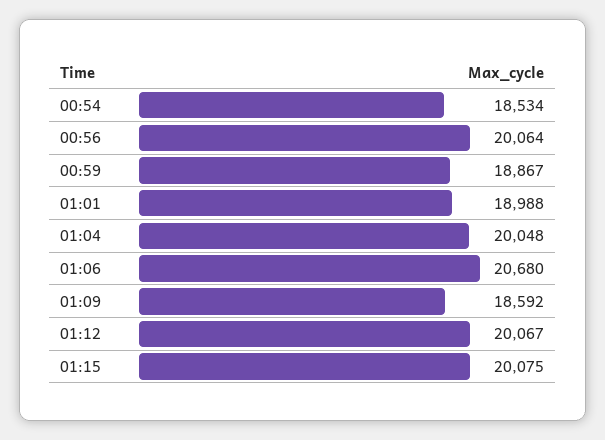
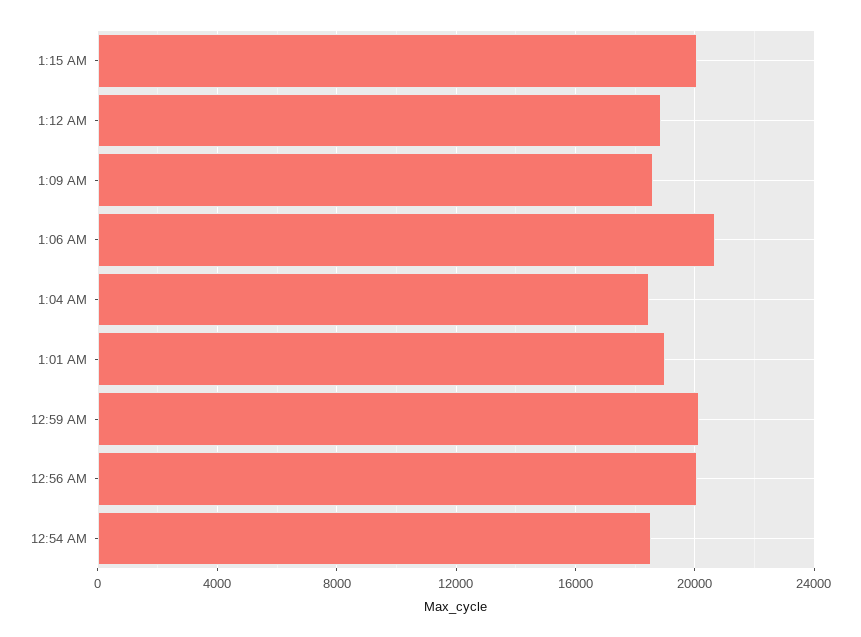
00:59: 18867 -> 20000
01:04: 20048 -> 18500
01:12: 20067 -> 19000

